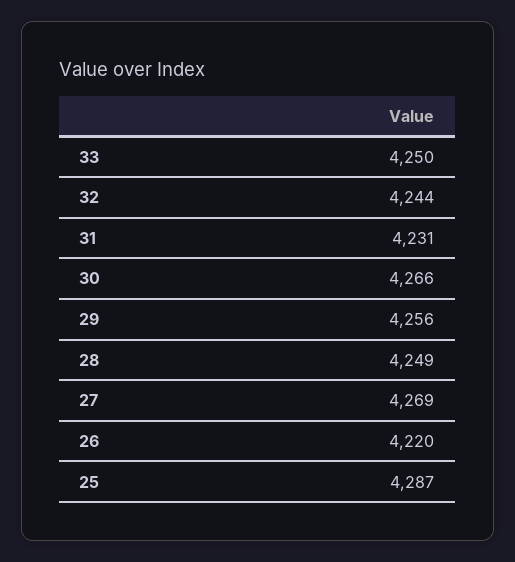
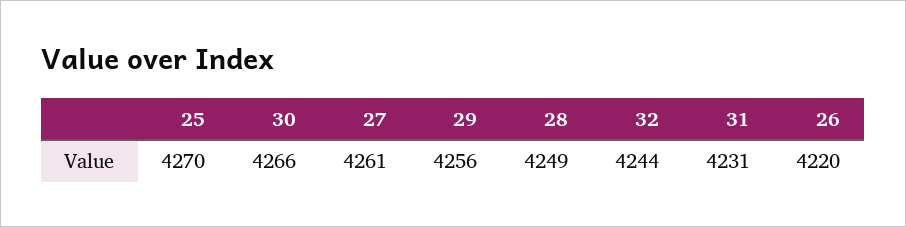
33: 4250 -> none
27: 4269 -> 4261
25: 4287 -> 4270

